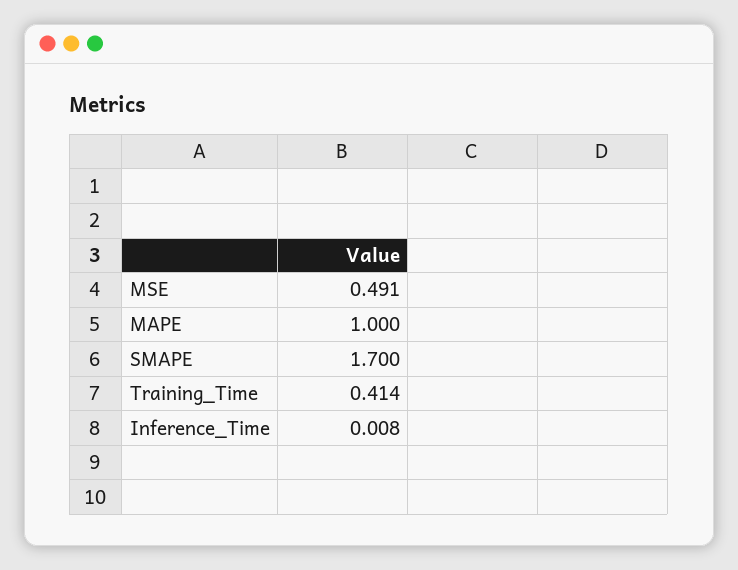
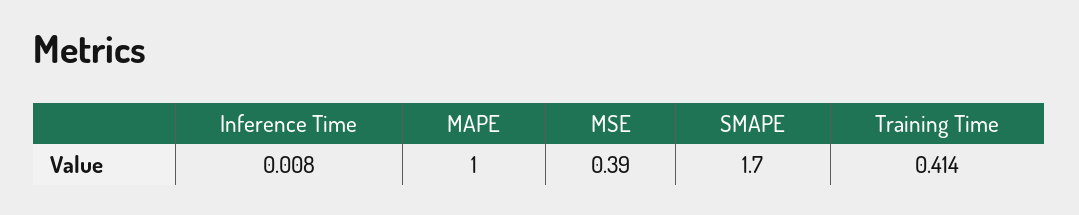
MSE: 0.491 -> 0.39

